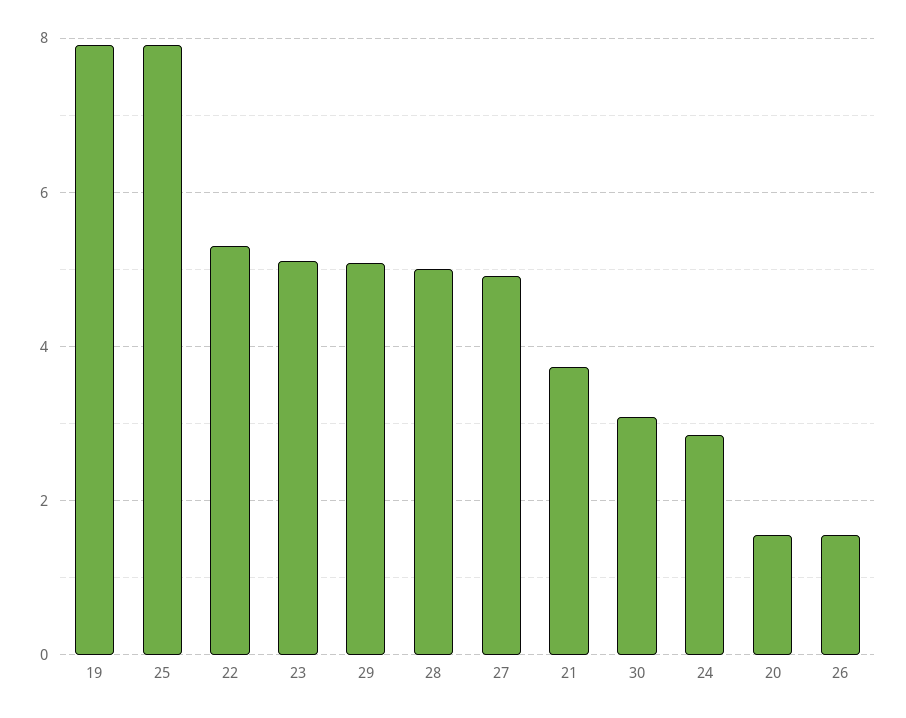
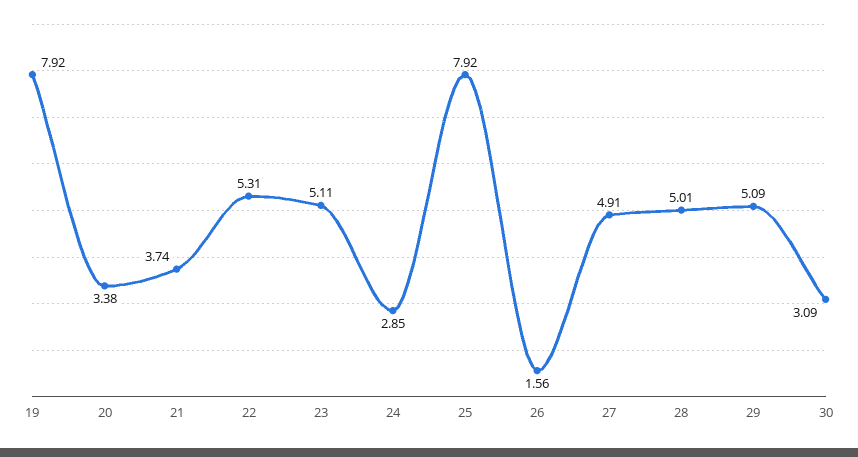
20: 1.6 -> 3.38

